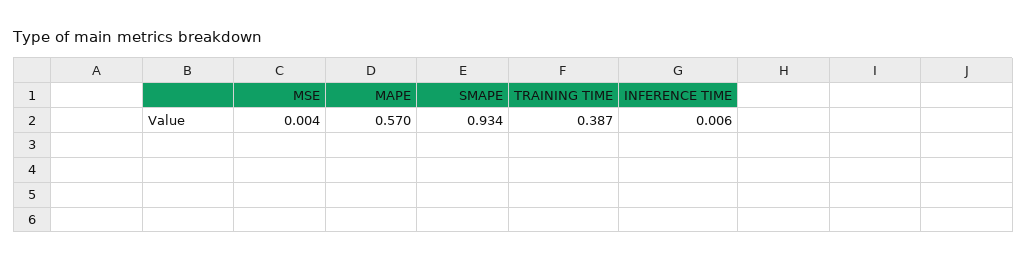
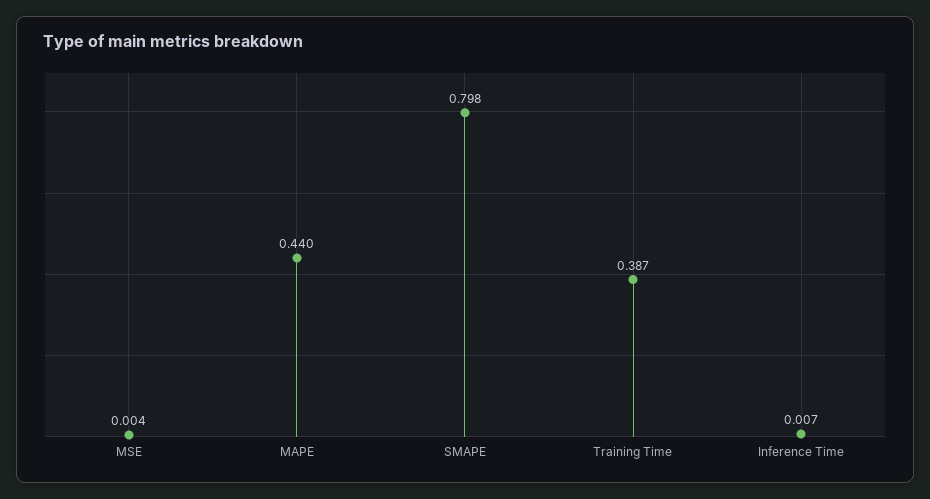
MAPE: 0.57 -> 0.44
SMAPE: 0.934 -> 0.798
INFERENCE TIME: 0.006 -> 0.007

